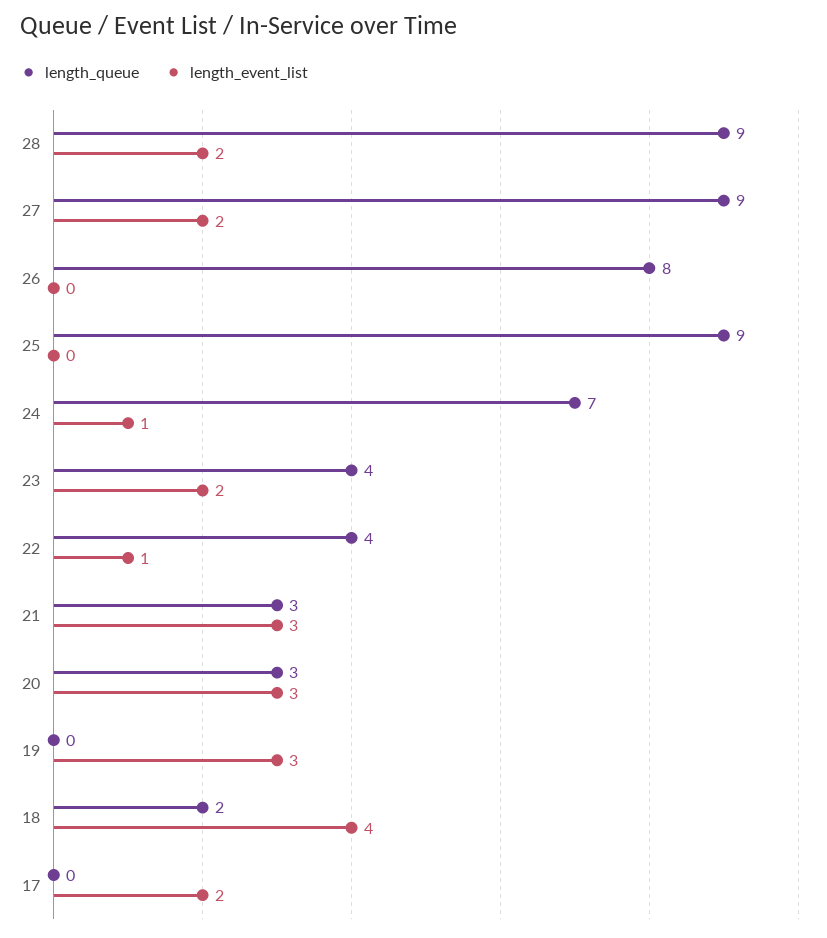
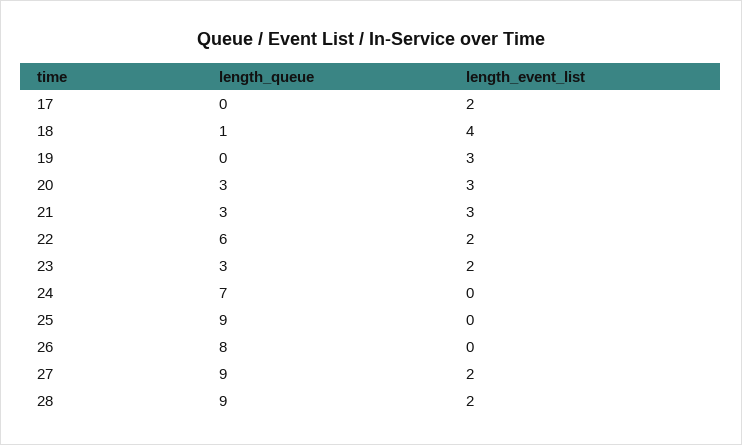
length_event_list, 24: 1 -> 0
length_queue, 23: 4 -> 3
length_queue, 22: 4 -> 6
length_event_list, 22: 1 -> 2
length_queue, 18: 2 -> 1

